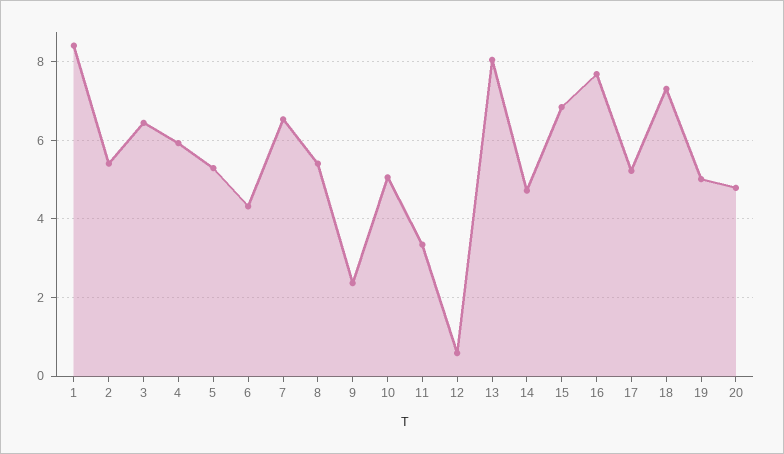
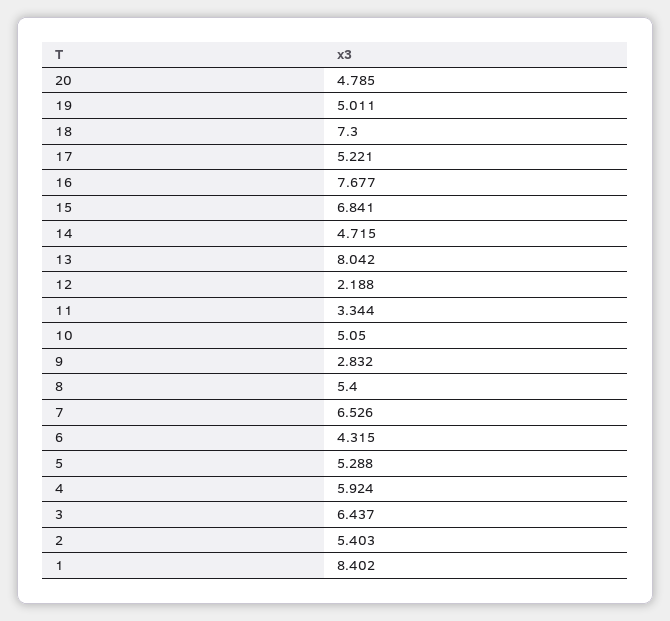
9: 2.4 -> 2.832
12: 0.6 -> 2.188

